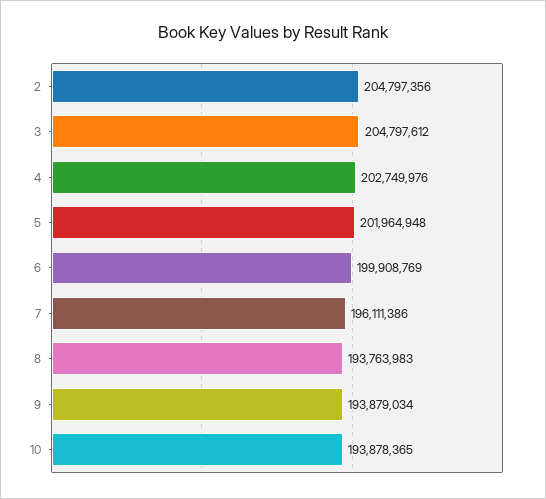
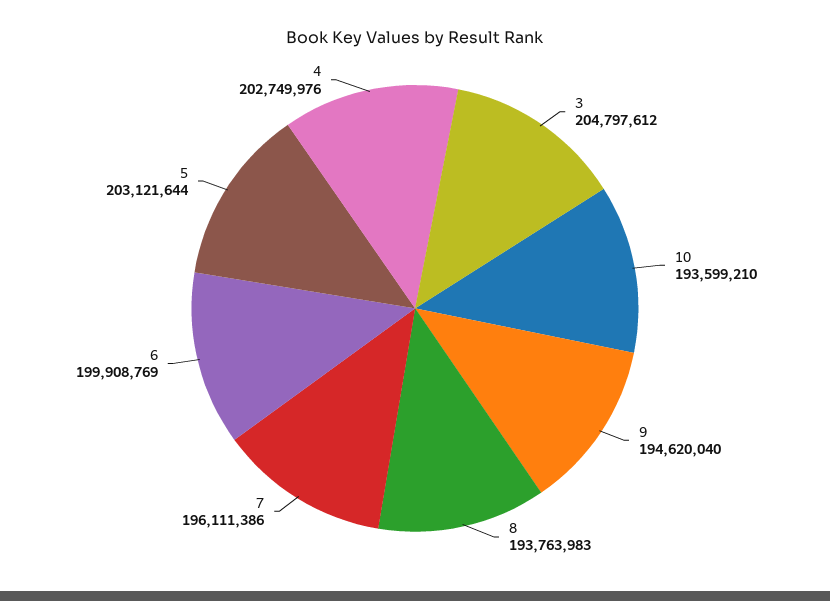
2: 204797356 -> none
5: 201964948 -> 203121644
9: 193879034 -> 194620040
10: 193878365 -> 193599210

